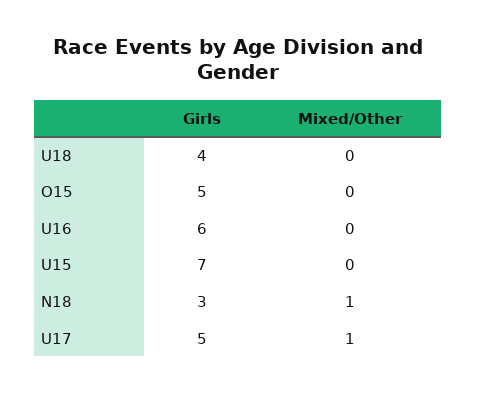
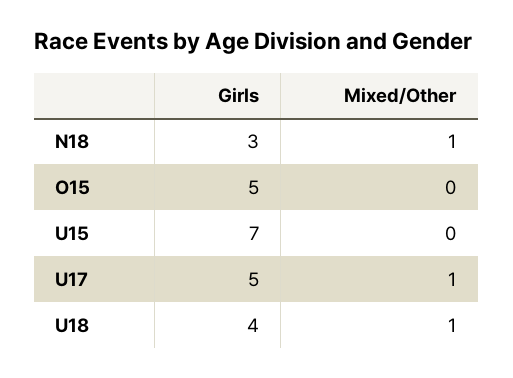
Mixed/Other, U18: 0 -> 1
Girls, U16: 6 -> none
Mixed/Other, U16: 0 -> none

